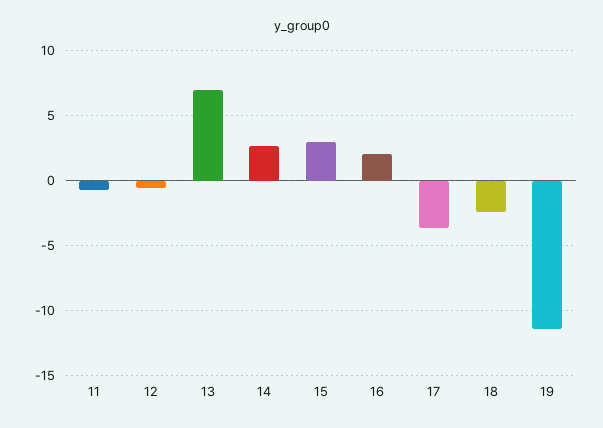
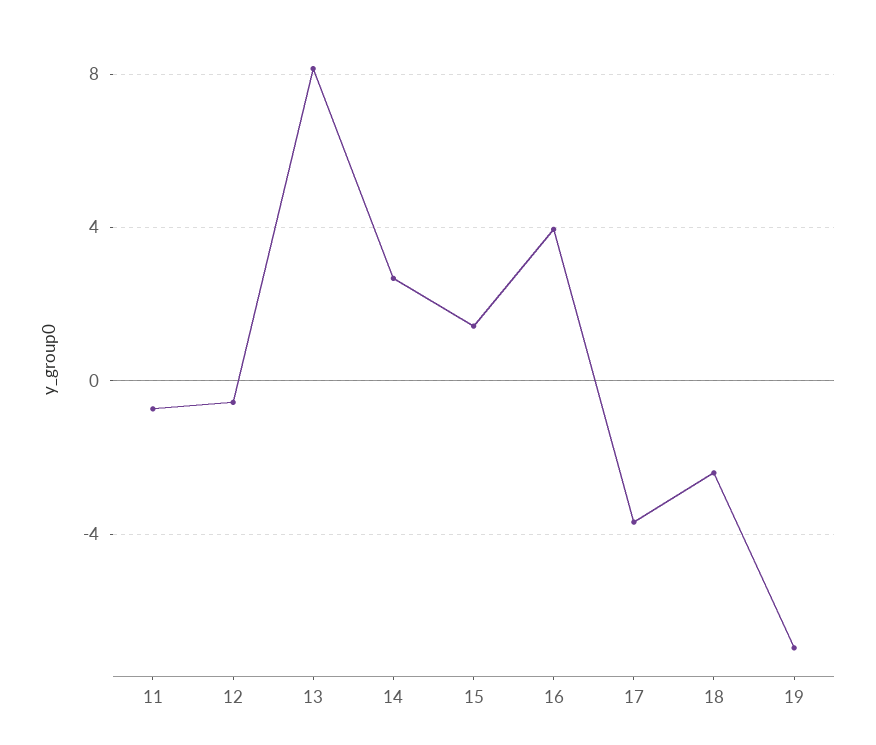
13: 7 -> 8
15: 3 -> 1.5
16: 2 -> 4
19: -11.5 -> -7

